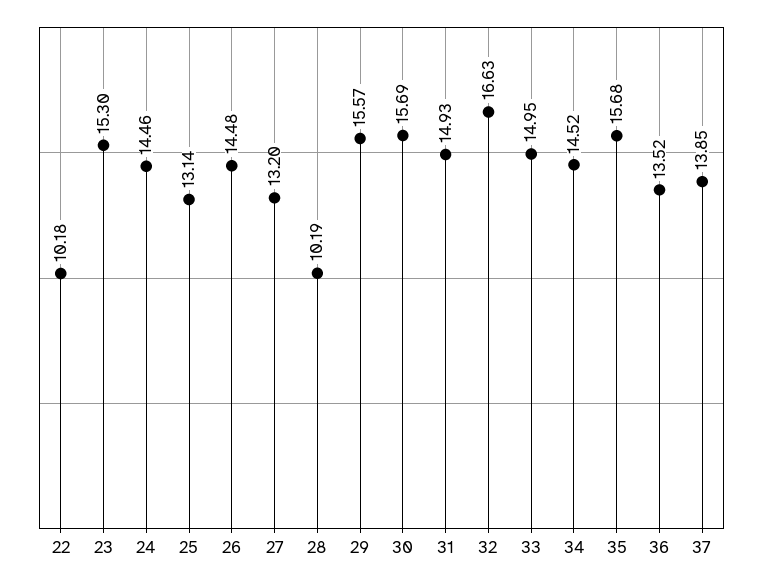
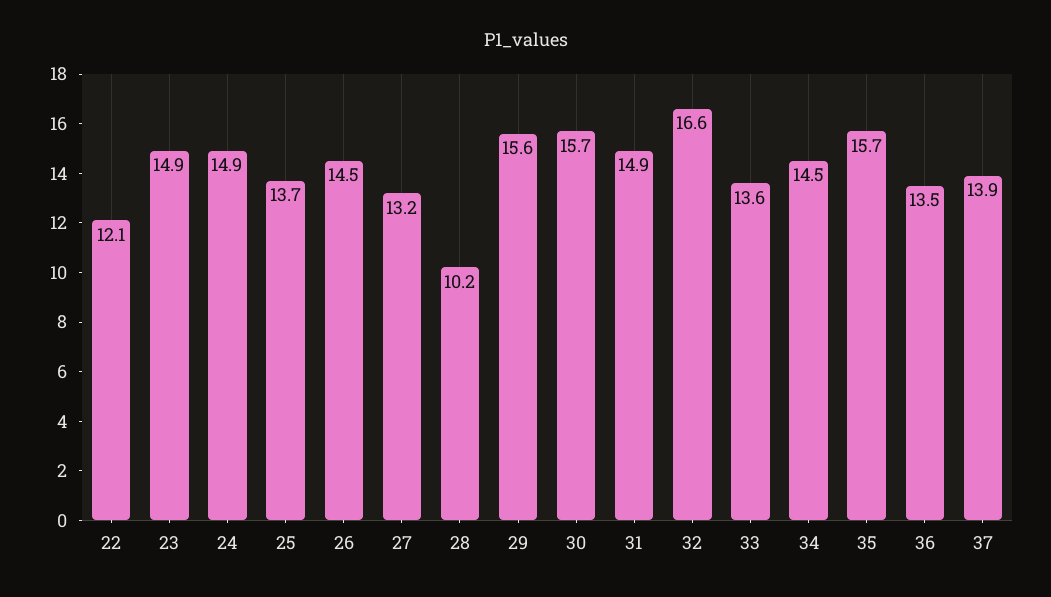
22: 10.18 -> 12.1
23: 15.3 -> 14.9
24: 14.46 -> 14.9
25: 13.14 -> 13.7
33: 14.95 -> 13.6

